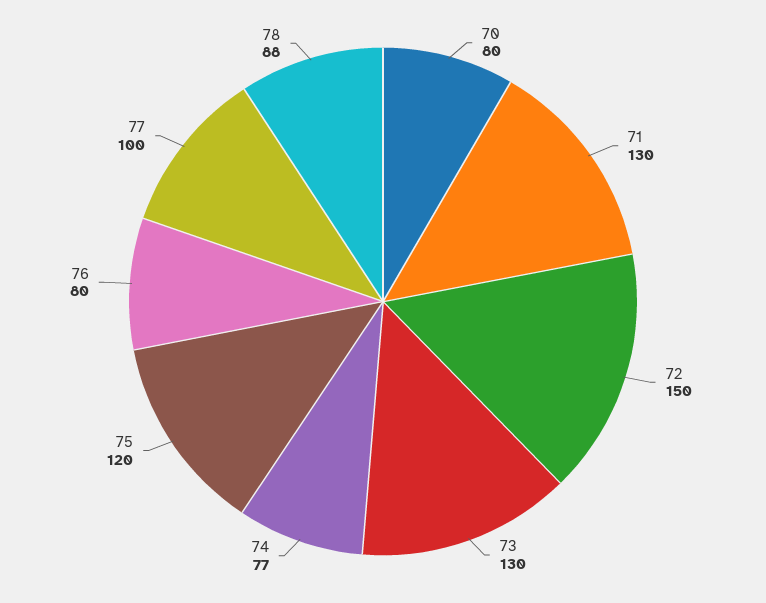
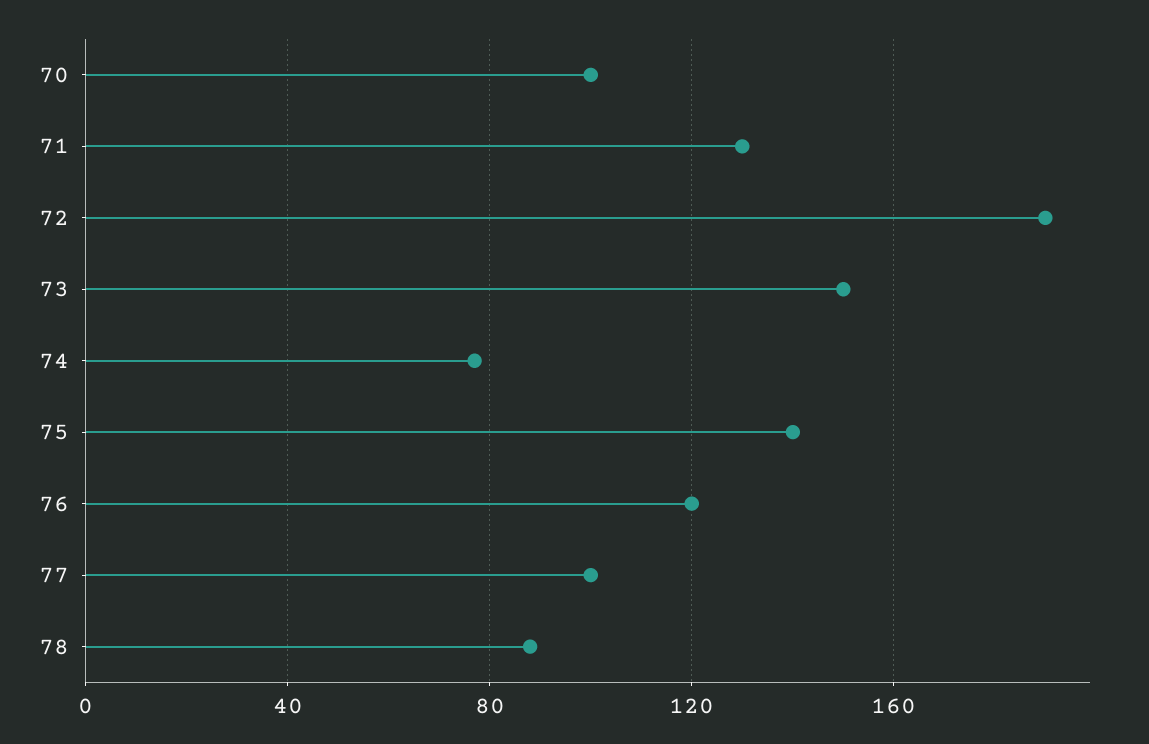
70: 80 -> 100
72: 150 -> 190
73: 130 -> 150
75: 120 -> 140
76: 80 -> 120

